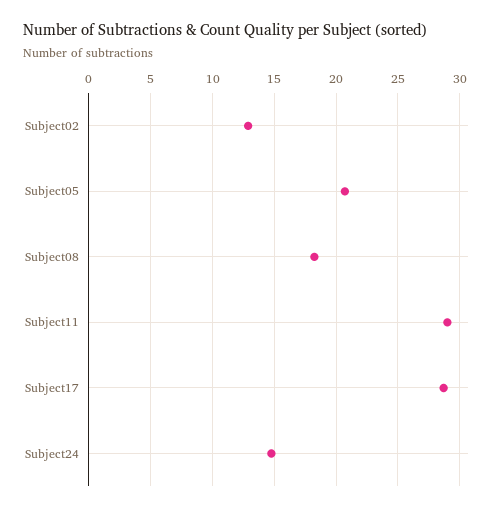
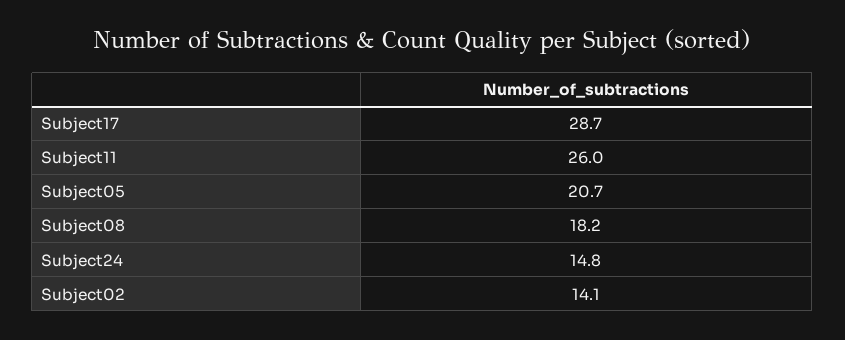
Subject02: 13 -> 14.1
Subject11: 29 -> 26

